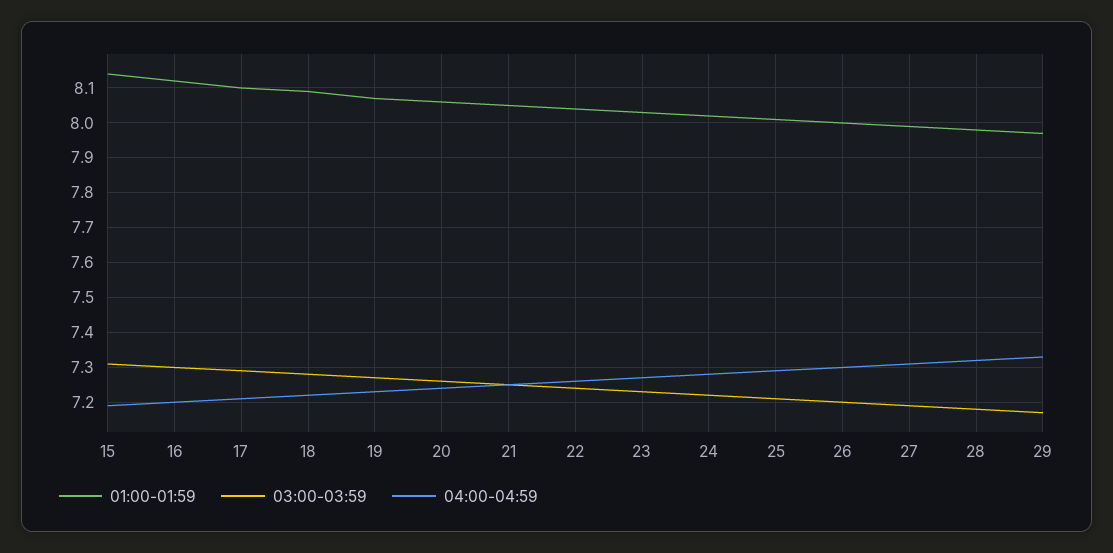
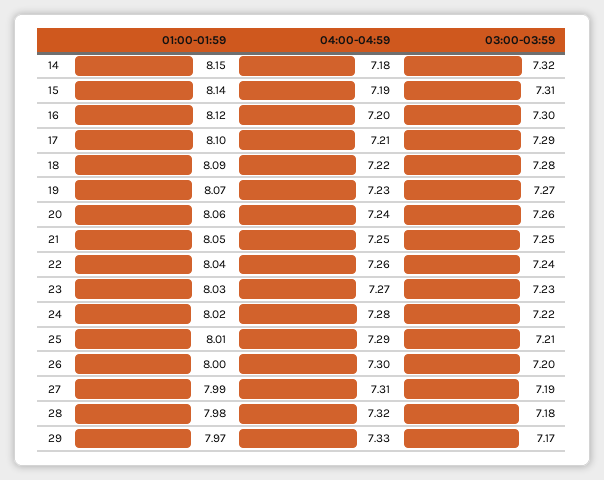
01:00-01:59, 14: none -> 8.15
04:00-04:59, 14: none -> 7.18
03:00-03:59, 14: none -> 7.32

